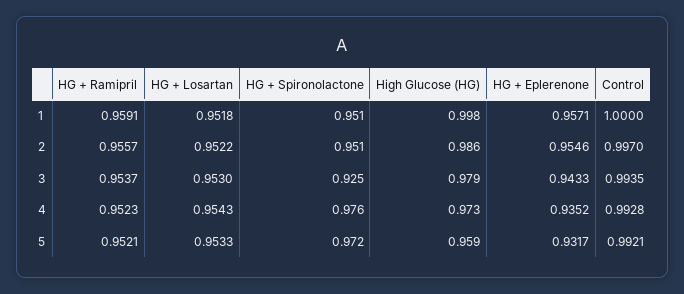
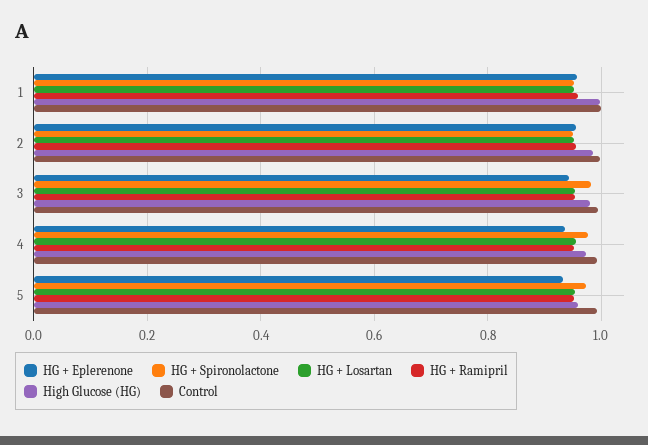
HG + Spironolactone, 3: 0.925 -> 0.98

